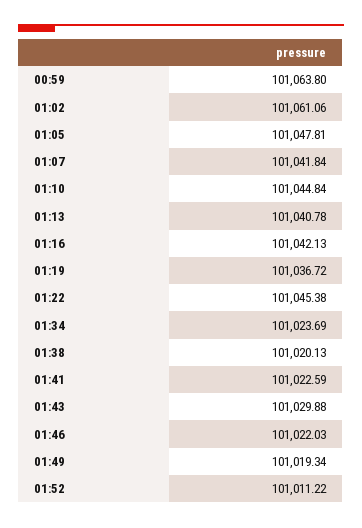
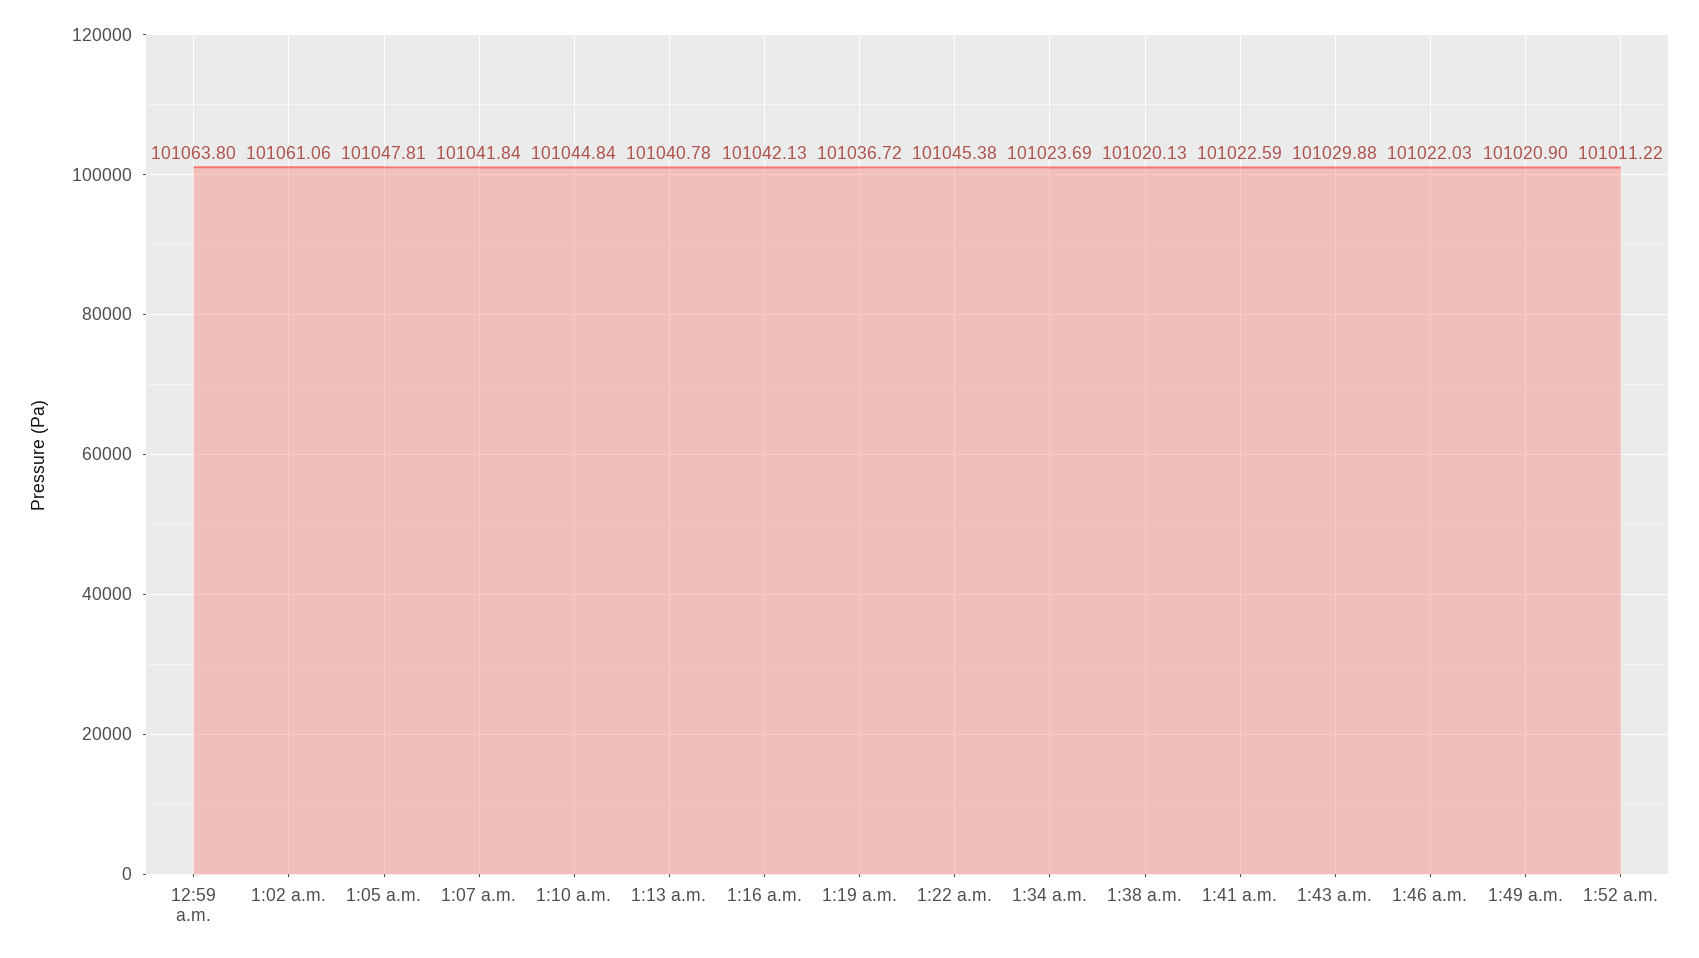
01:49: 101019.34 -> 101020.9

